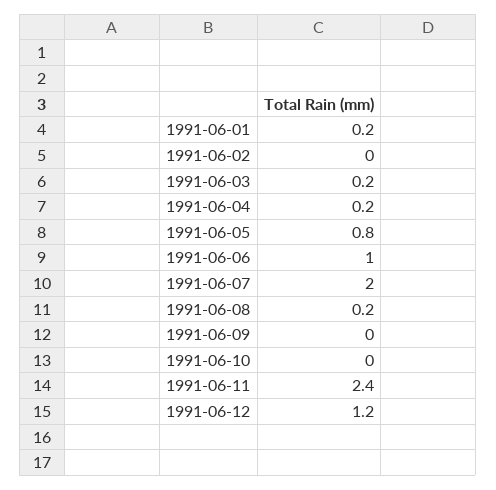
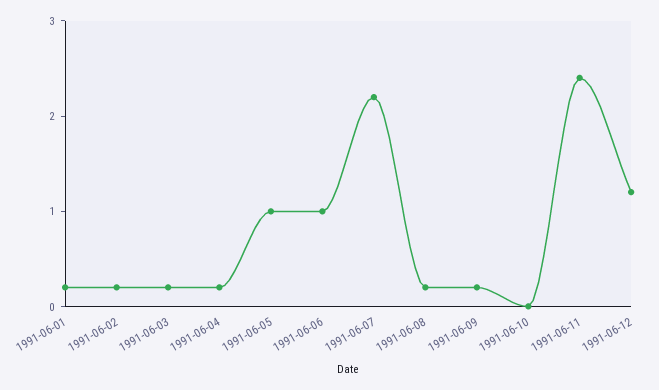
1991-06-02: 0 -> 0.2
1991-06-05: 0.8 -> 1
1991-06-07: 2 -> 2.2
1991-06-09: 0 -> 0.2

